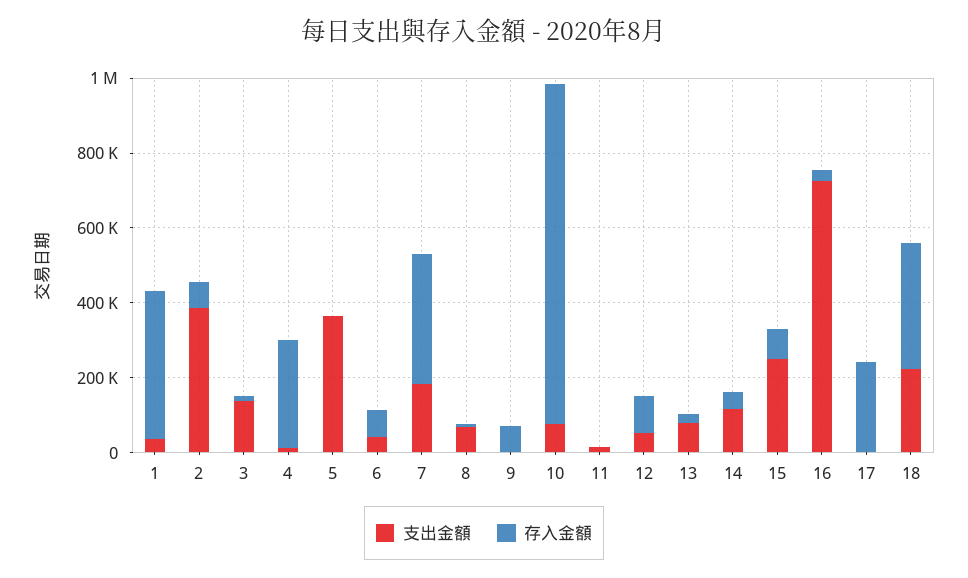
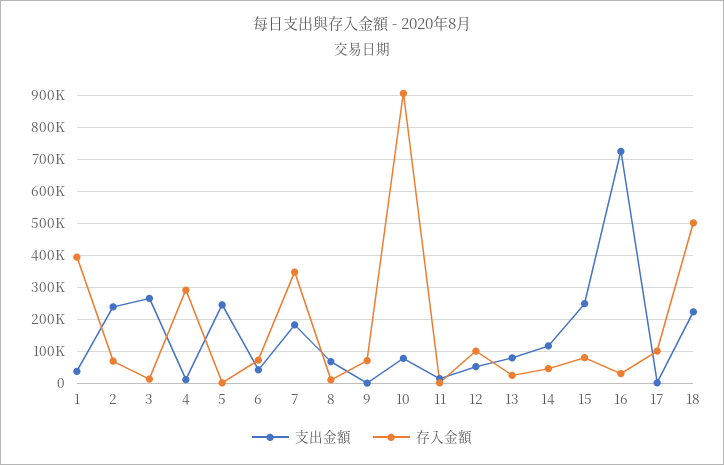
支出金額, 2: 400000 -> 240000
支出金額, 3: 150000 -> 260000
支出金額, 5: 350000 -> 240000
存入金額, 17: 250000 -> 100000
存入金額, 18: 350000 -> 500000

